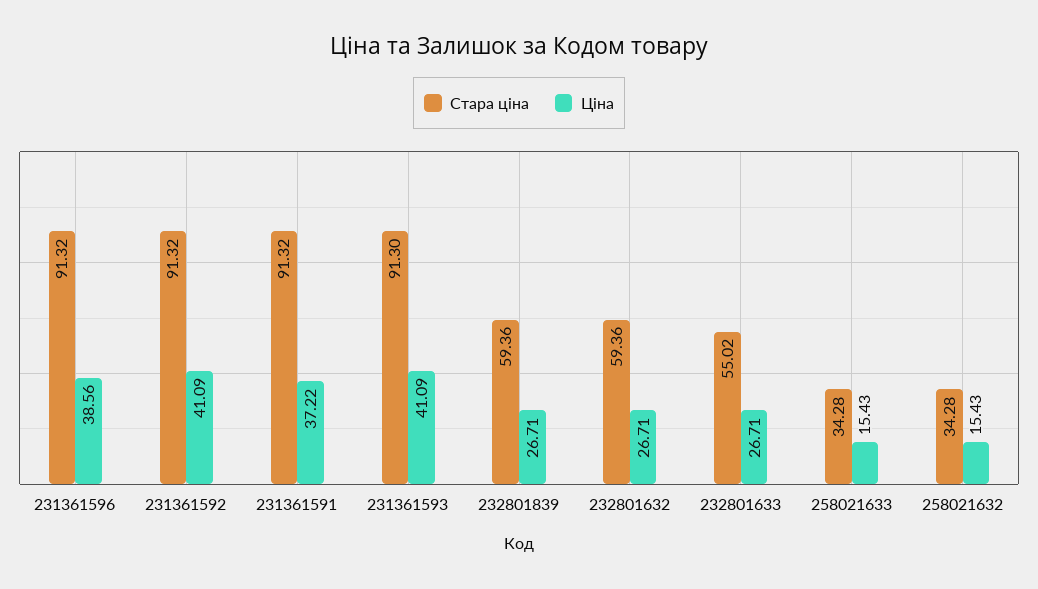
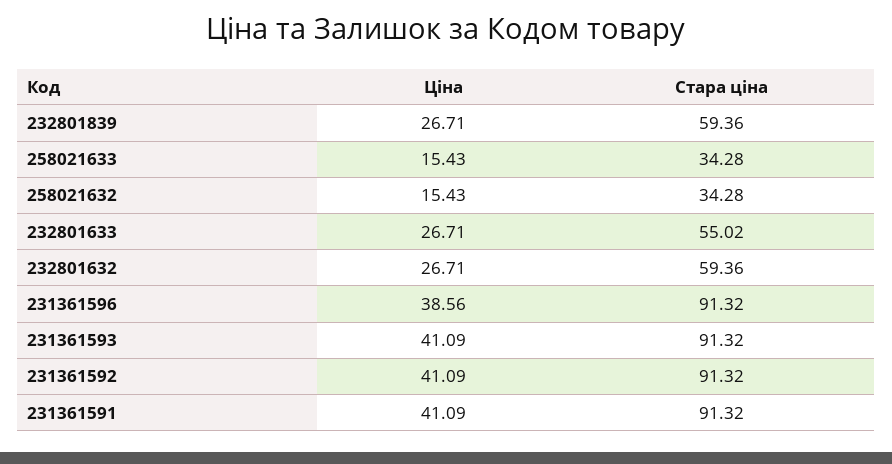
Ціна, 231361591: 37.22 -> 41.09
Стара ціна, 231361593: 91.3 -> 91.32

